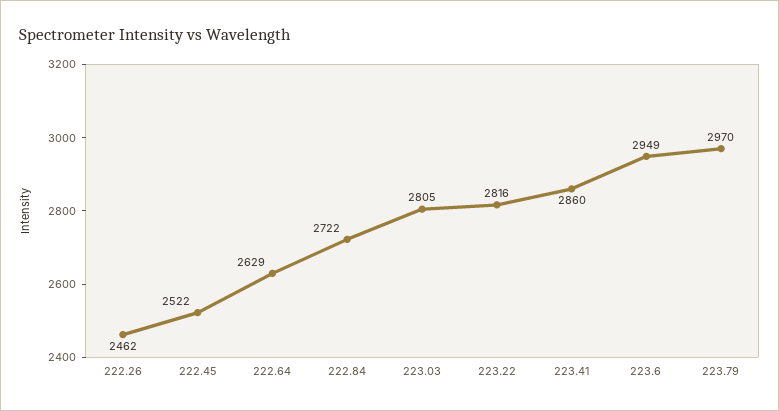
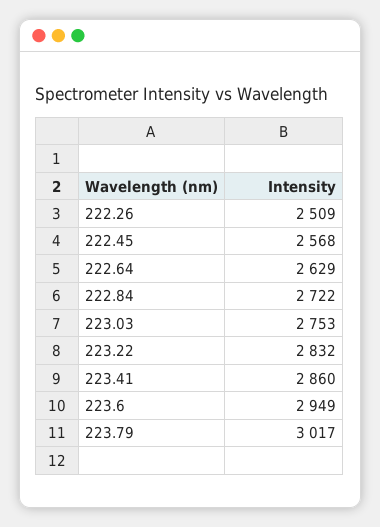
222.26: 2462 -> 2509
222.45: 2522 -> 2568
223.03: 2805 -> 2753
223.22: 2816 -> 2832
223.79: 2970 -> 3017

